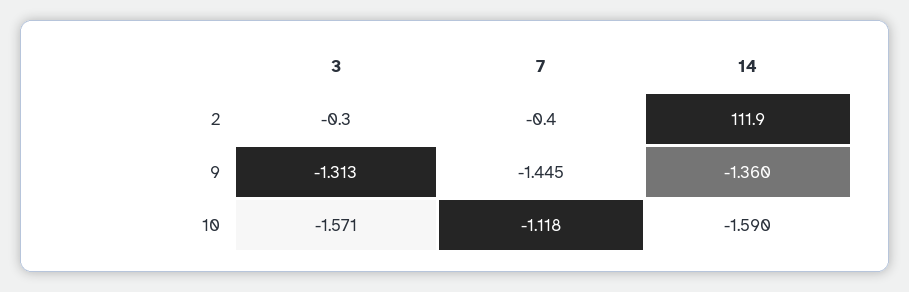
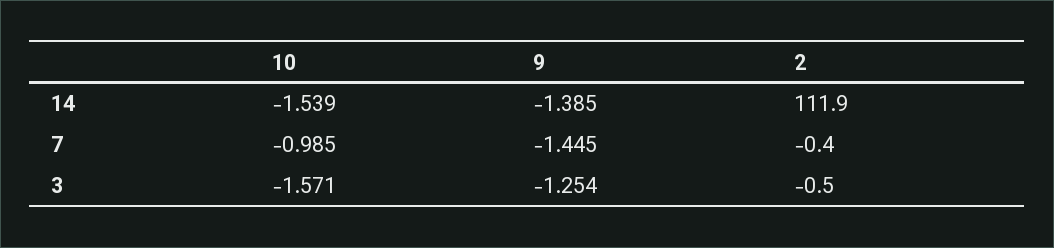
3, 2: -0.3 -> -0.5
3, 9: -1.313 -> -1.254
14, 9: -1.36 -> -1.385
7, 10: -1.118 -> -0.985
14, 10: -1.59 -> -1.539

